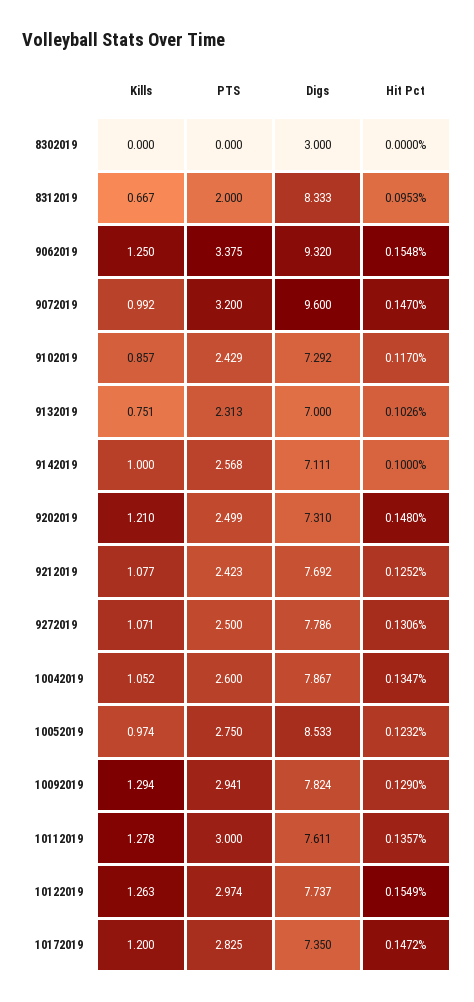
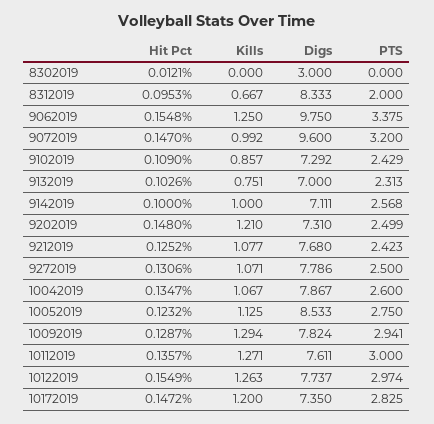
Hit Pct, 8302019: 0 -> 0.0121
Digs, 9062019: 9.32 -> 9.75
Hit Pct, 9102019: 0.117 -> 0.109
Digs, 9212019: 7.692 -> 7.68
Kills, 10042019: 1.052 -> 1.067
Kills, 10052019: 0.974 -> 1.125
Hit Pct, 10092019: 0.129 -> 0.1287
Kills, 10112019: 1.278 -> 1.271

